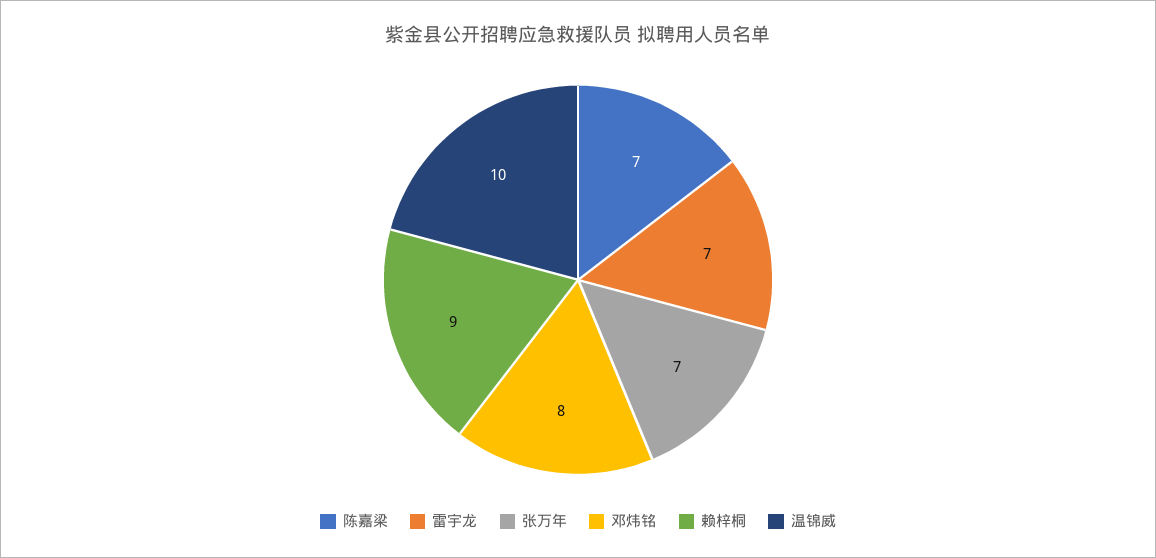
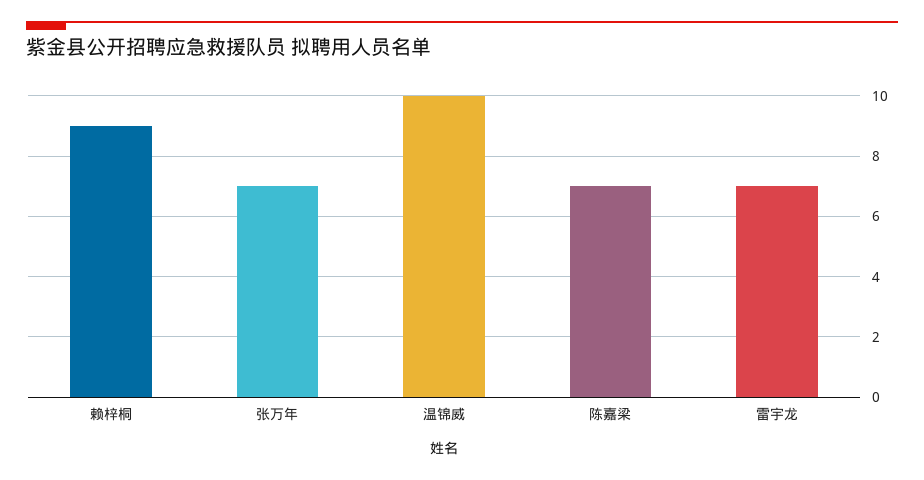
邓炜铭: 8 -> none

